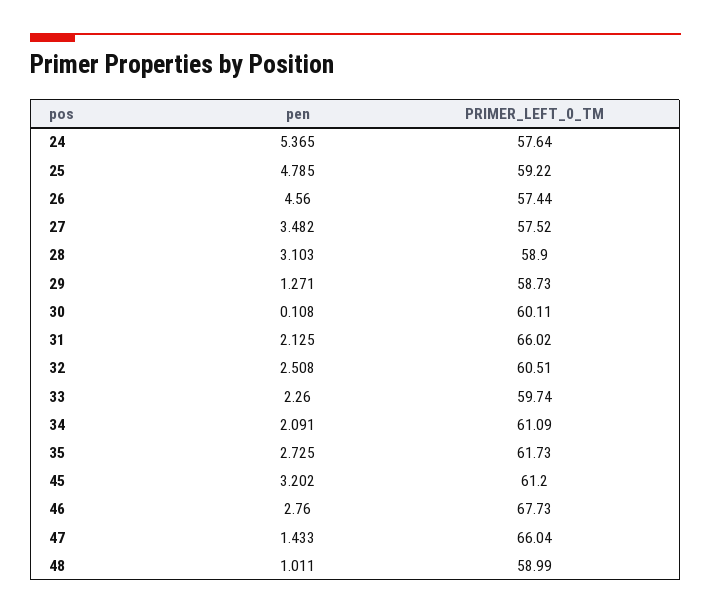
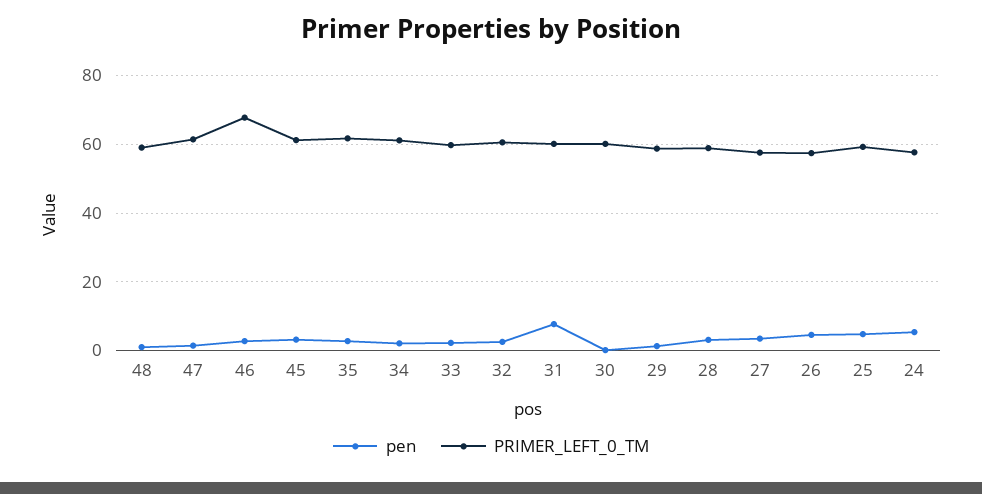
pen, 31: 2.125 -> 8
PRIMER_LEFT_0_TM, 31: 66.02 -> 60
PRIMER_LEFT_0_TM, 47: 66.04 -> 62

